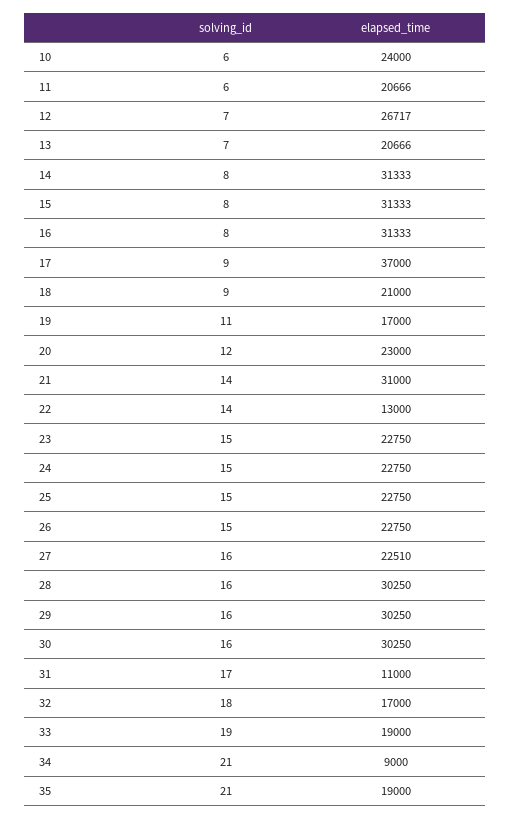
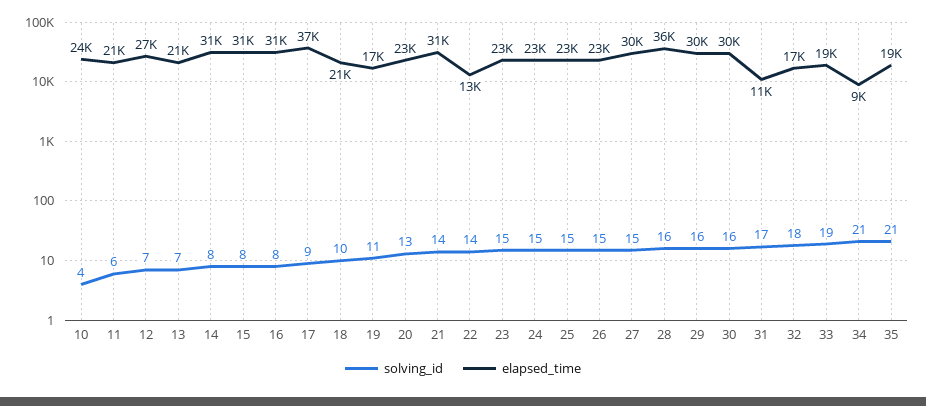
solving_id, 10: 6 -> 4
solving_id, 18: 9 -> 10
solving_id, 20: 12 -> 13
solving_id, 27: 16 -> 15
elapsed_time, 27: 22510 -> 30000
elapsed_time, 28: 30250 -> 36000

